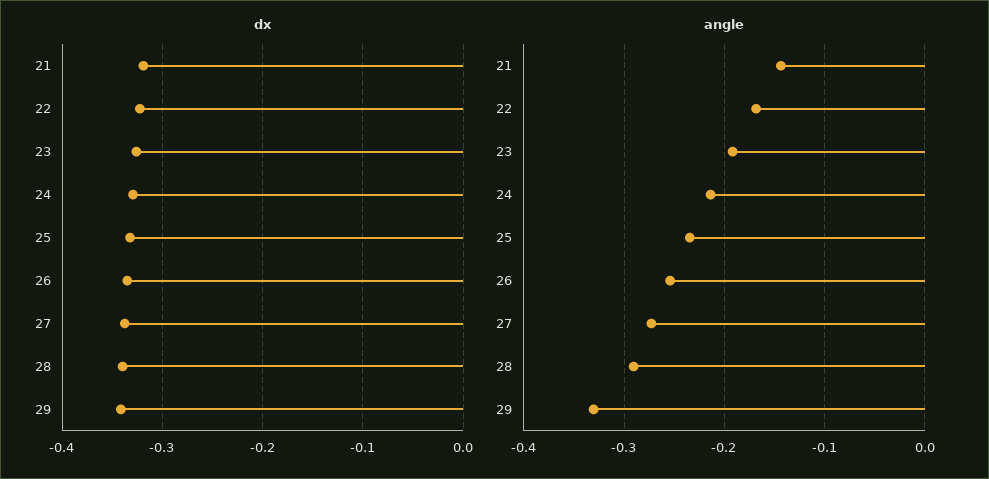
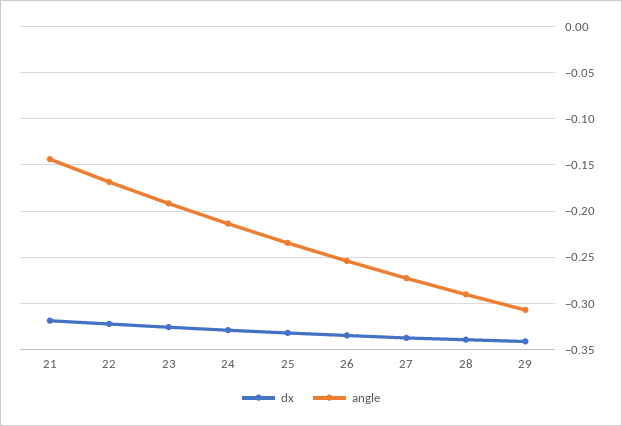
angle, 29: -0.33 -> -0.31

